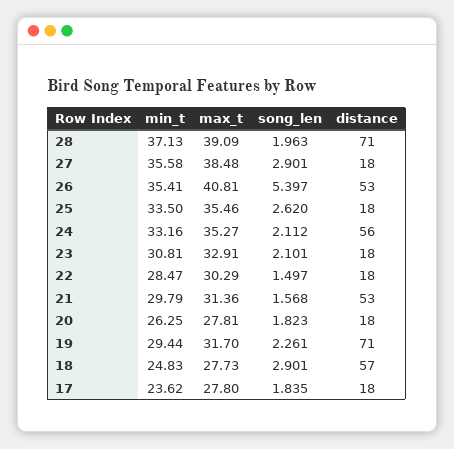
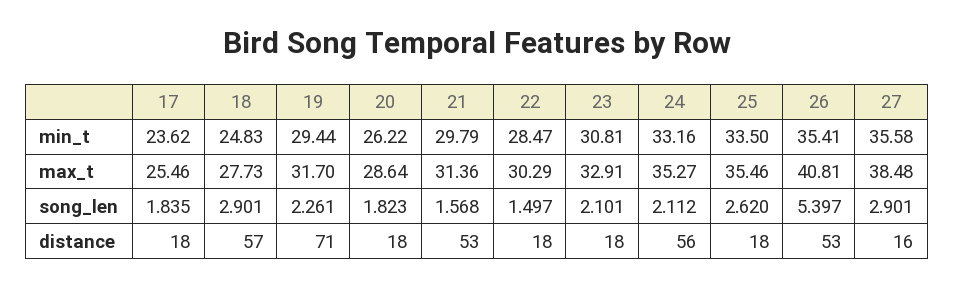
min_t, 28: 37.13 -> none
max_t, 28: 39.09 -> none
song_len, 28: 1.963 -> none
distance, 28: 71 -> none
distance, 27: 18 -> 16
min_t, 20: 26.25 -> 26.22
max_t, 20: 27.81 -> 28.64
max_t, 17: 27.8 -> 25.46

